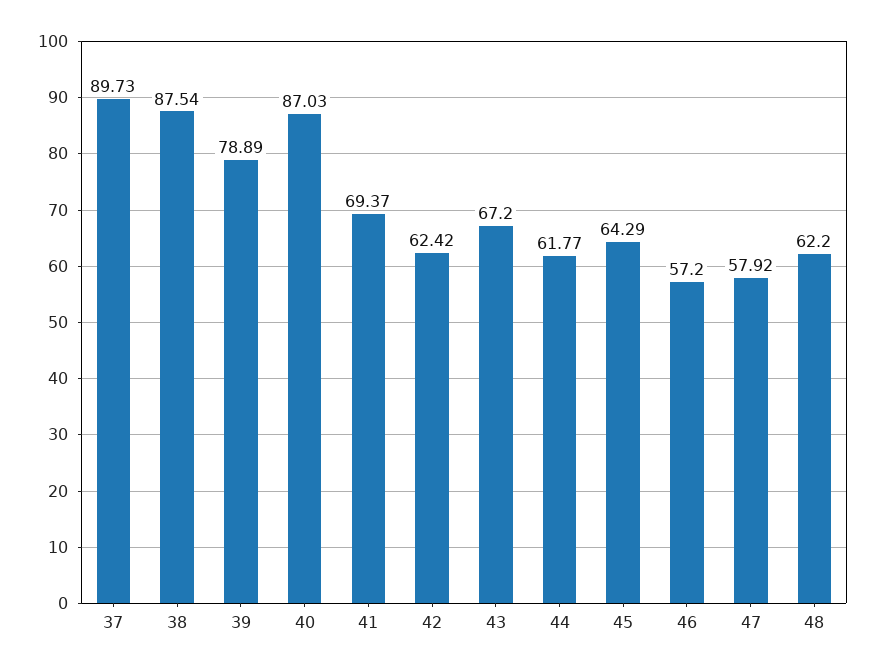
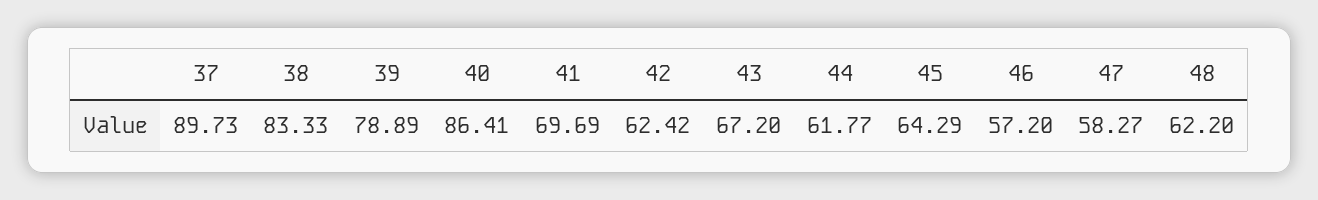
38: 87.54 -> 83.33
40: 87.03 -> 86.41
41: 69.37 -> 69.69
47: 57.92 -> 58.27

